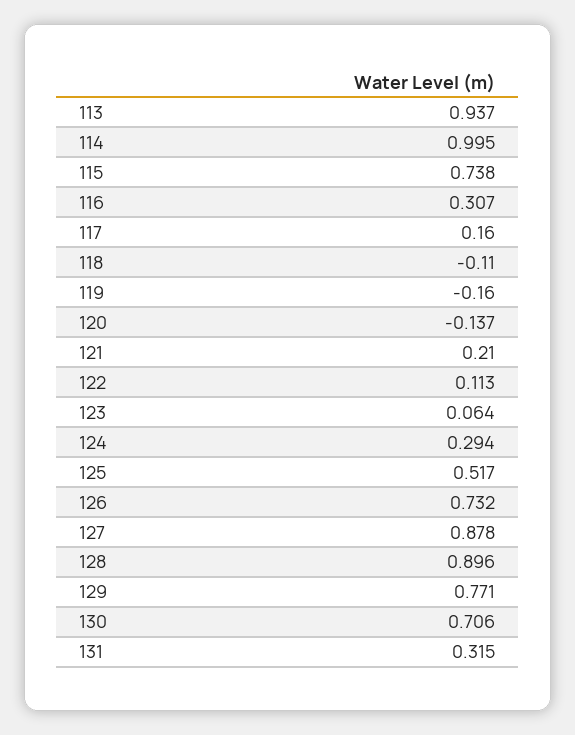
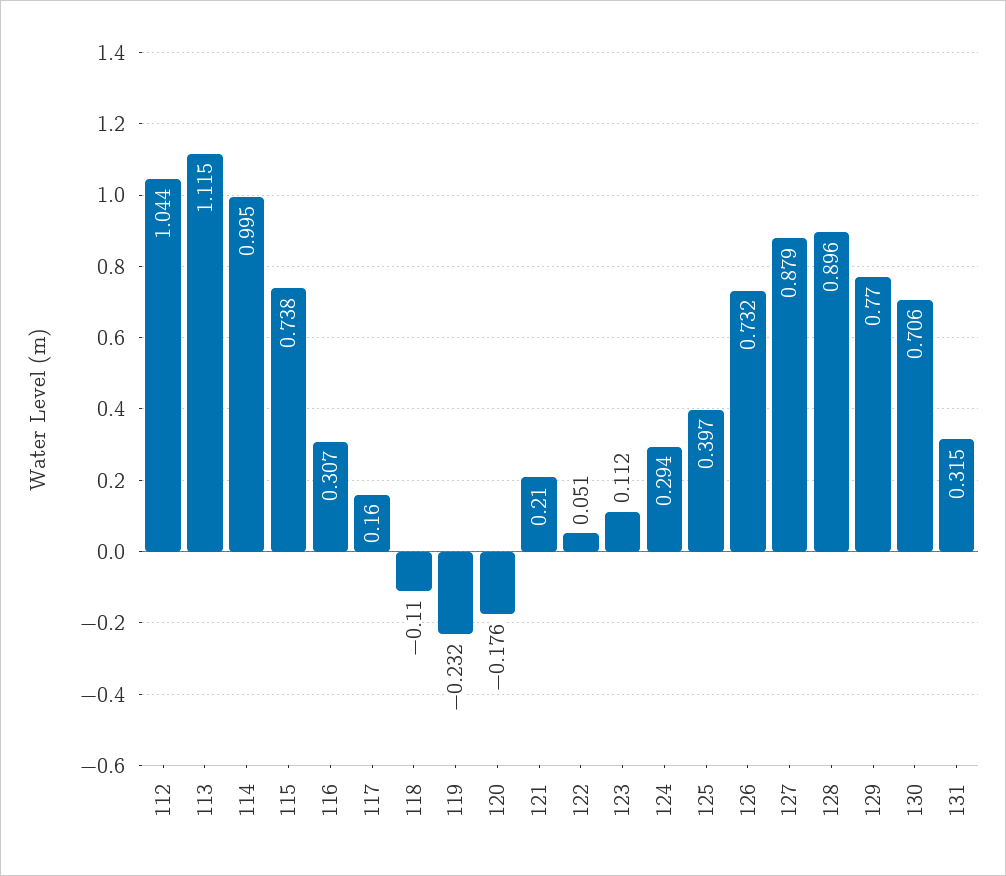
113: 0.937 -> 1.115
119: -0.16 -> -0.232
120: -0.137 -> -0.176
122: 0.113 -> 0.051
123: 0.064 -> 0.112
125: 0.517 -> 0.397
127: 0.878 -> 0.879
129: 0.771 -> 0.77
112: none -> 1.044

